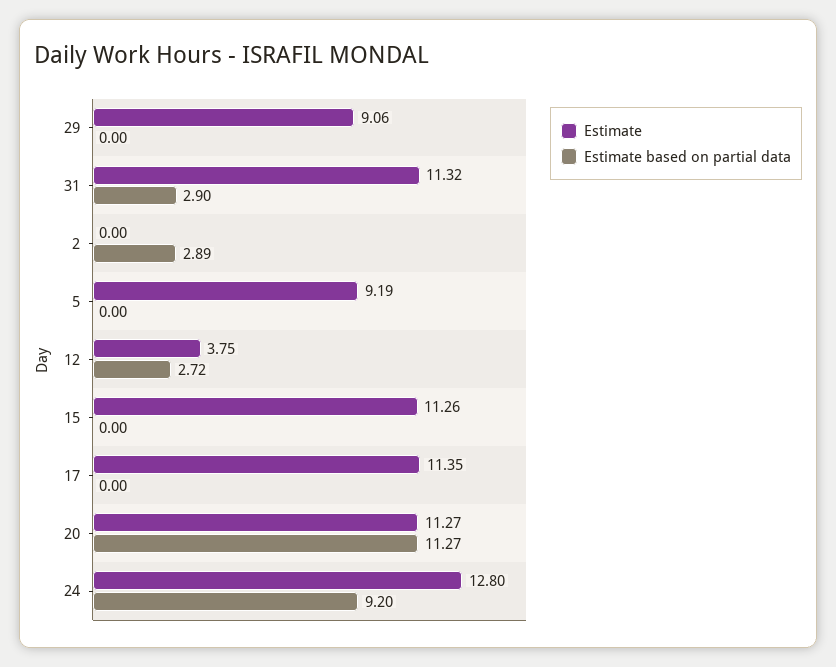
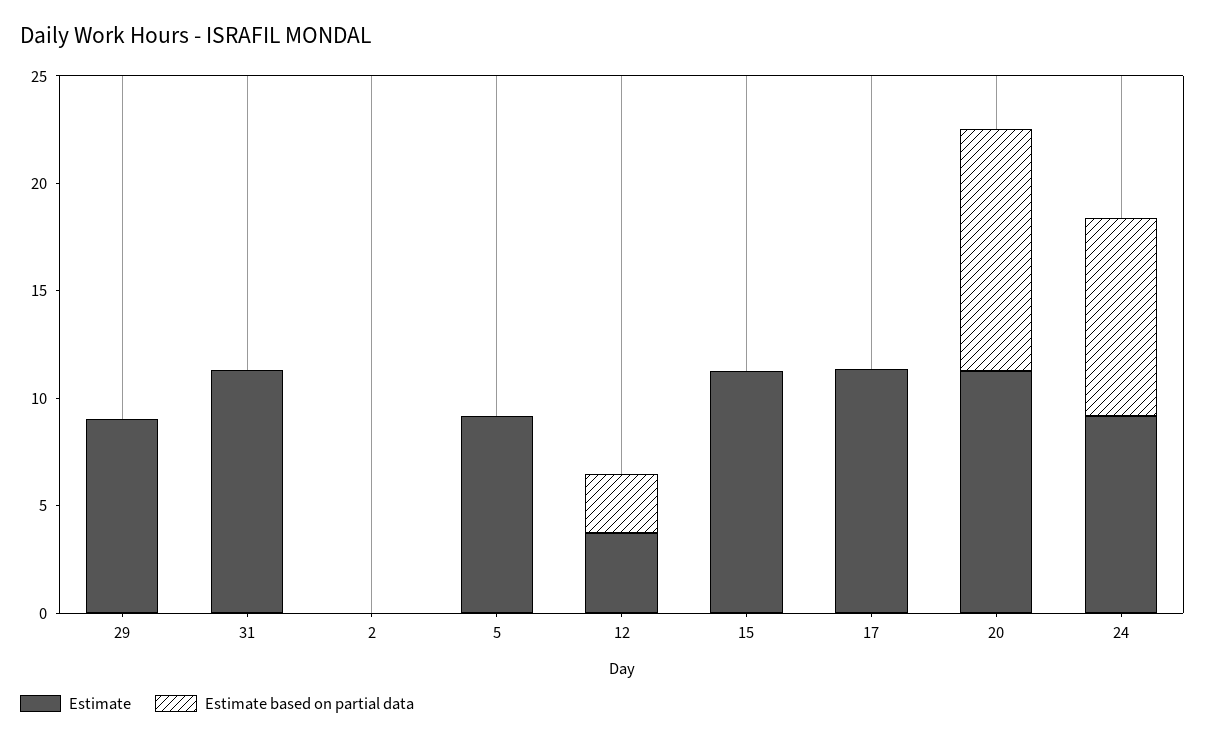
Estimate based on partial data, 31: 2.9 -> 0
Estimate based on partial data, 2: 2.89 -> 0
Estimate, 24: 12.8 -> 9

